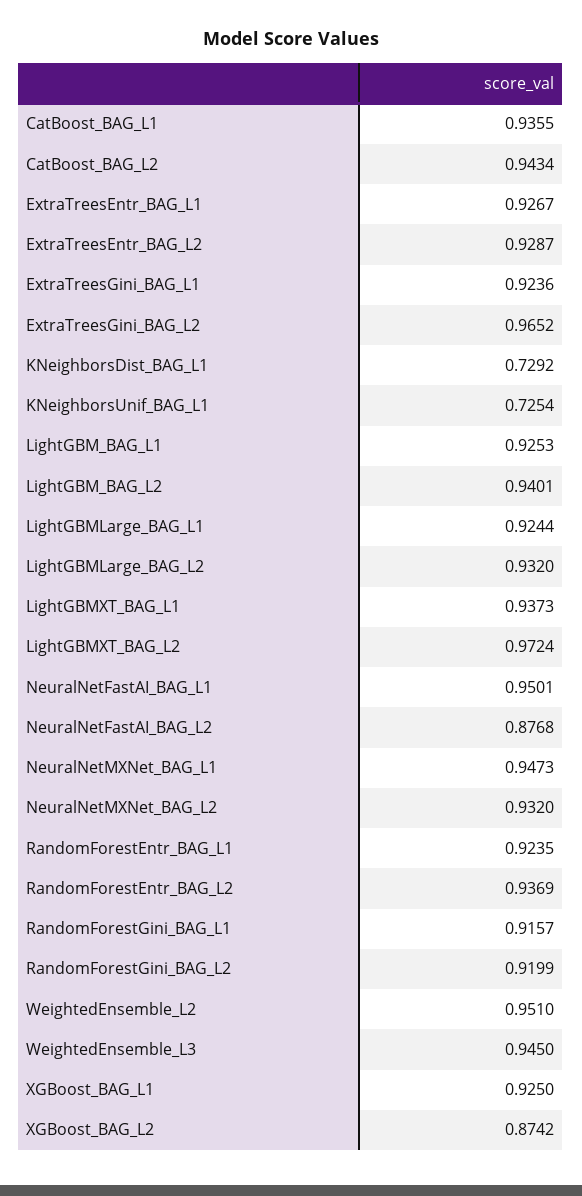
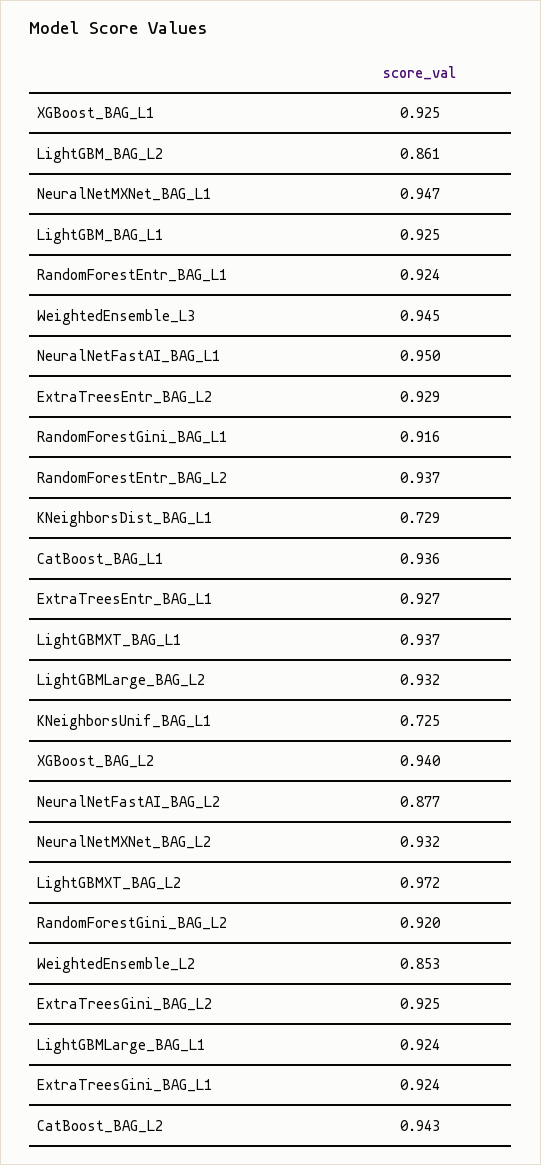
ExtraTreesGini_BAG_L2: 0.9652 -> 0.925
LightGBM_BAG_L2: 0.9401 -> 0.861
WeightedEnsemble_L2: 0.951 -> 0.853
XGBoost_BAG_L2: 0.8742 -> 0.94

